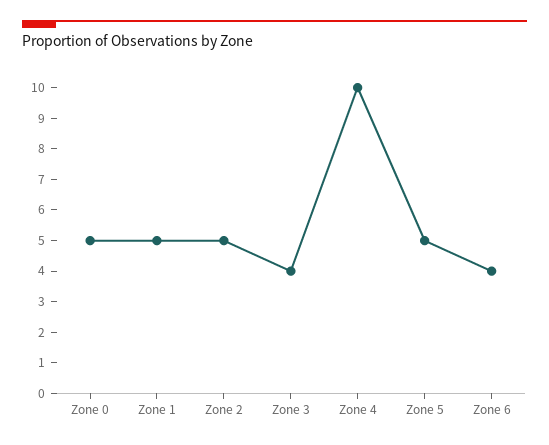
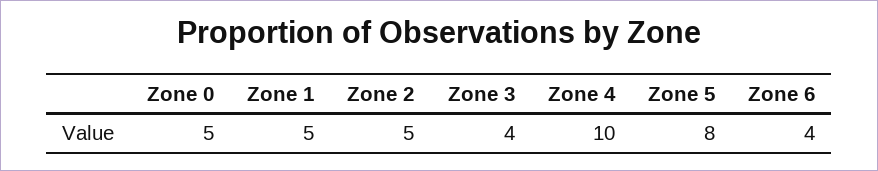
Zone 5: 5 -> 8

